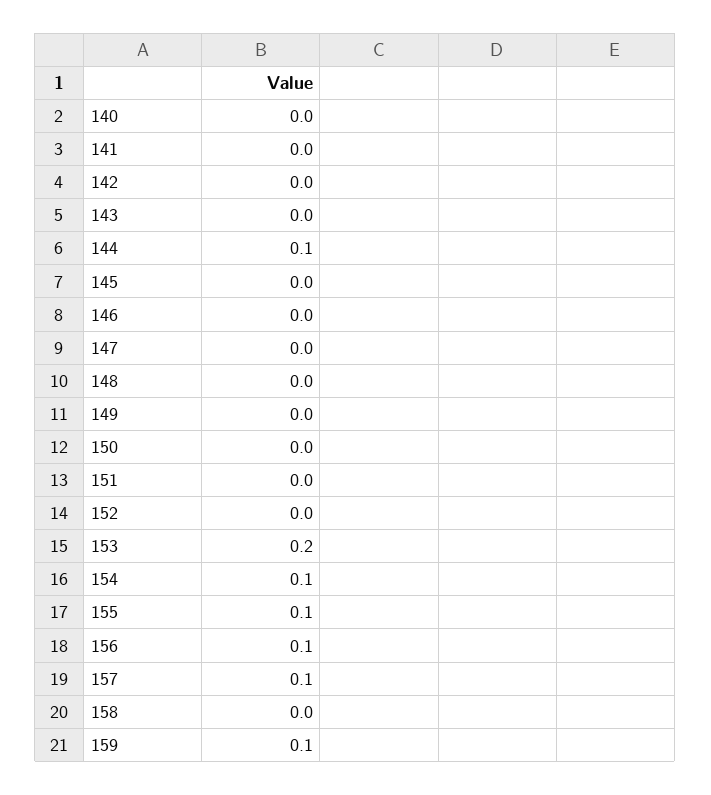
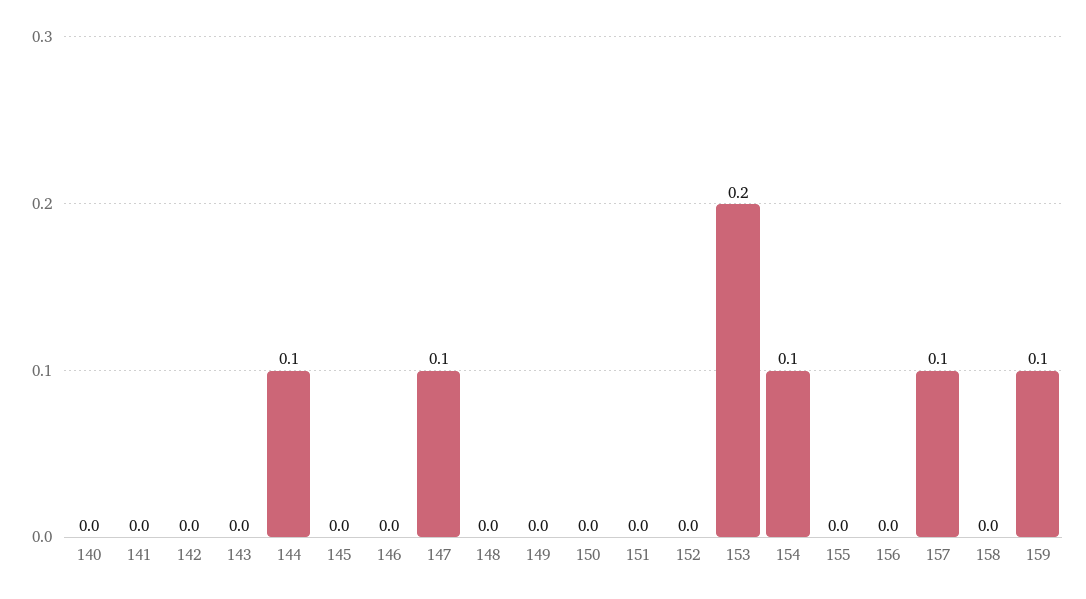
147: 0 -> 0.1
155: 0.1 -> 0
156: 0.1 -> 0

